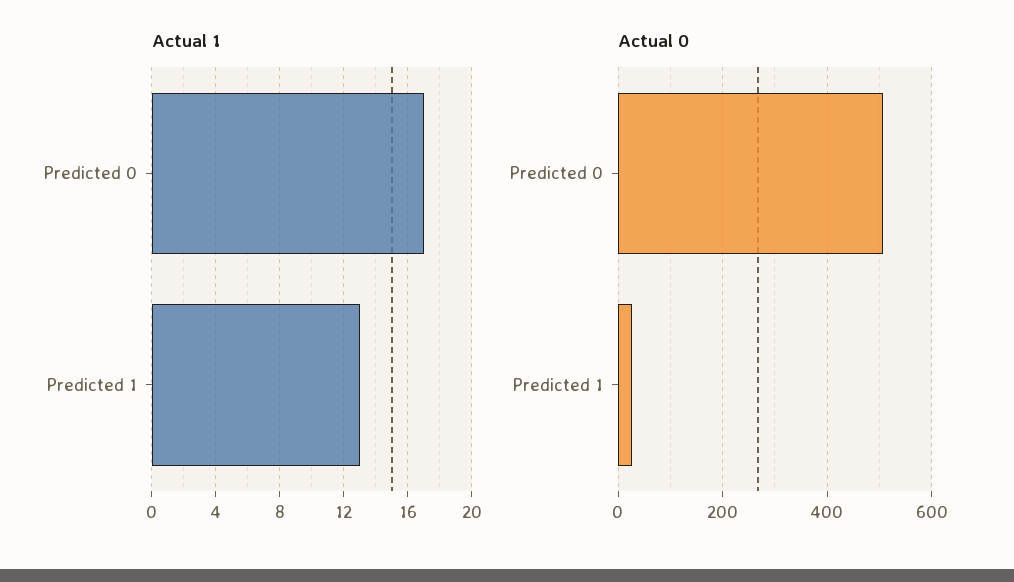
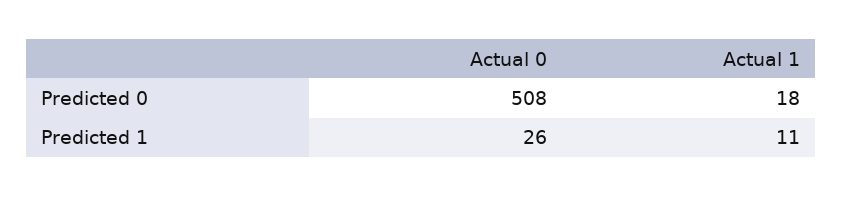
Actual 1, Predicted 0: 17 -> 18
Actual 1, Predicted 1: 13 -> 11

